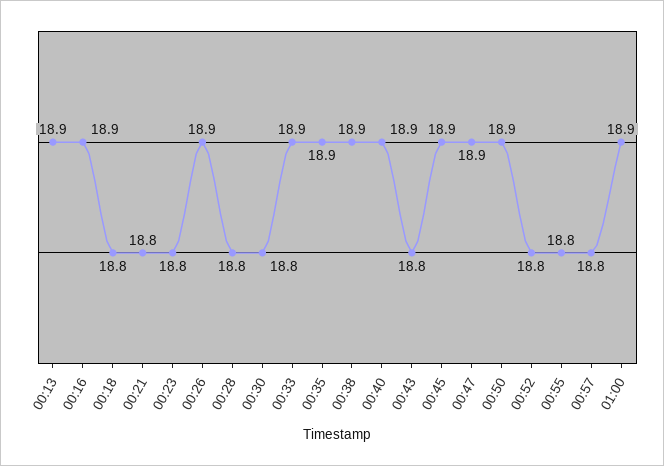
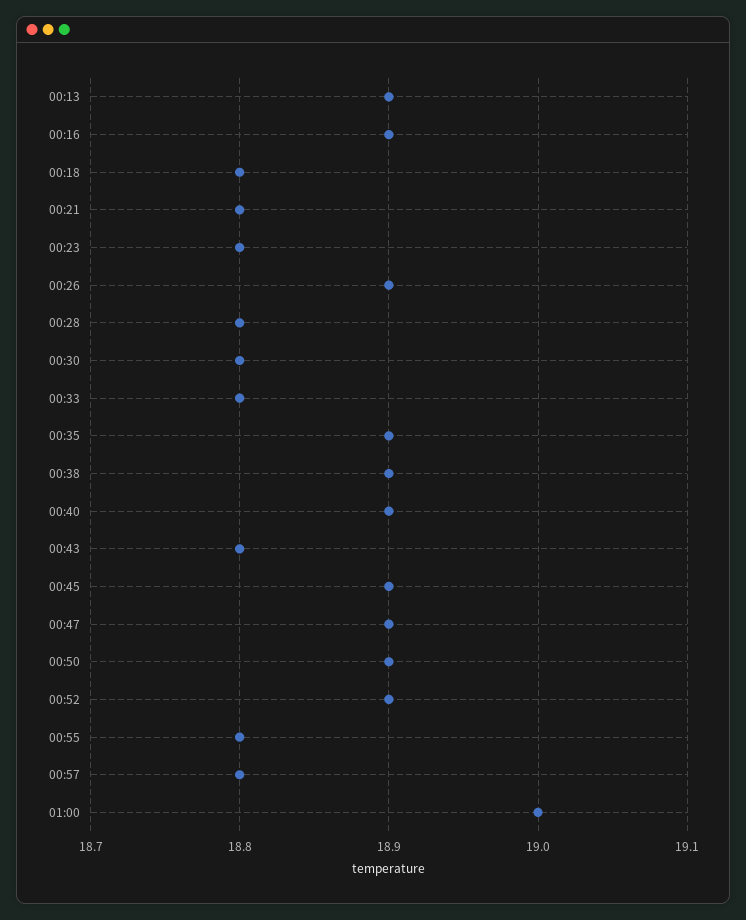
00:33: 18.9 -> 18.8
00:52: 18.8 -> 18.9
01:00: 18.9 -> 19

